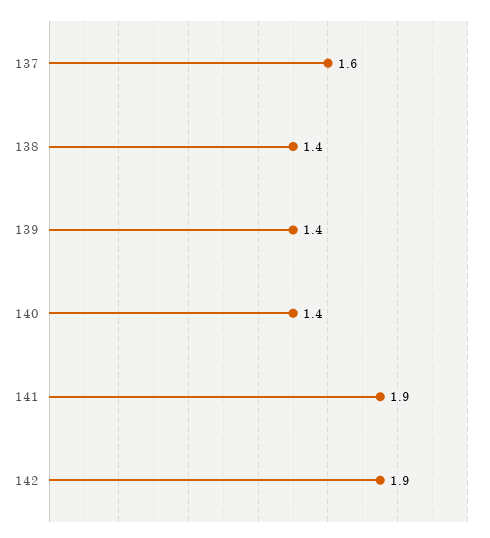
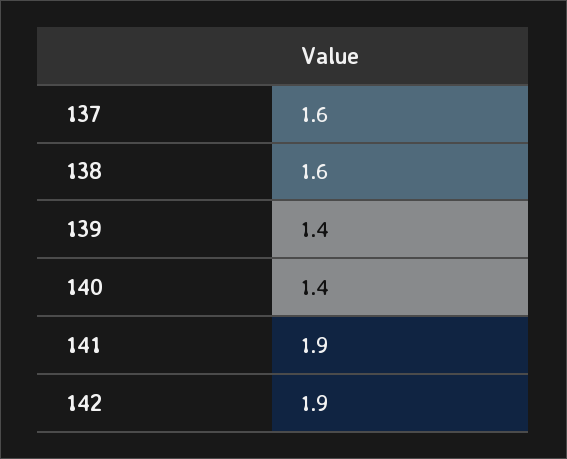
138: 1.4 -> 1.6

